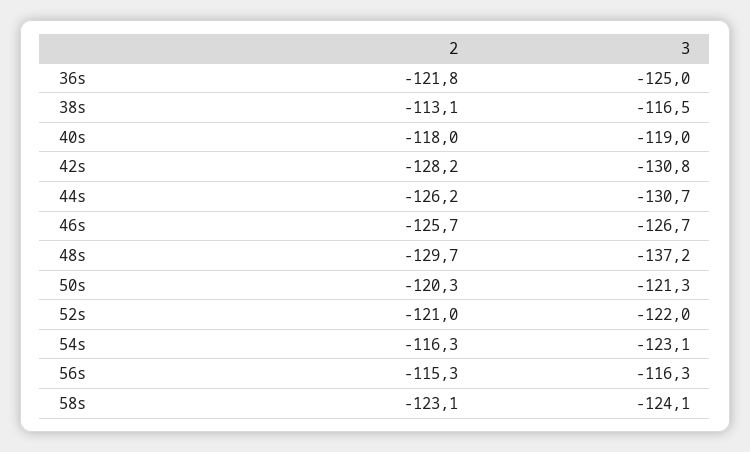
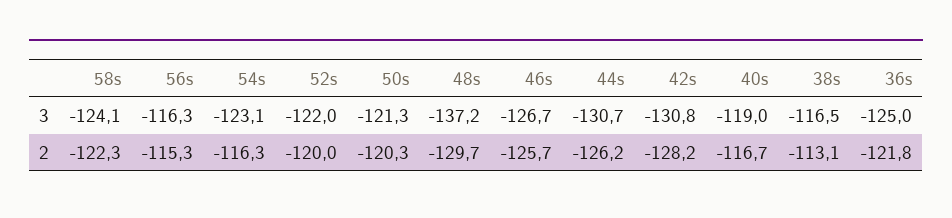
2, 40s: -118 -> -116.7
2, 52s: -121 -> -120
2, 58s: -123.1 -> -122.3

